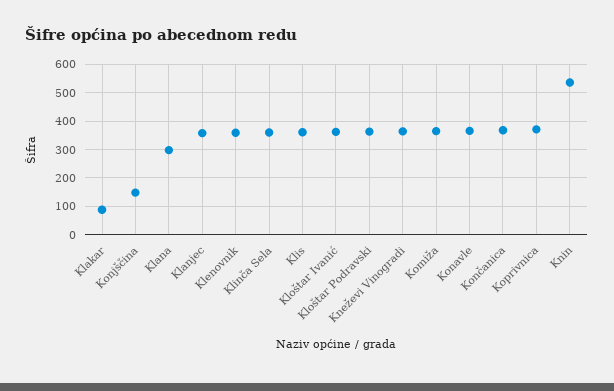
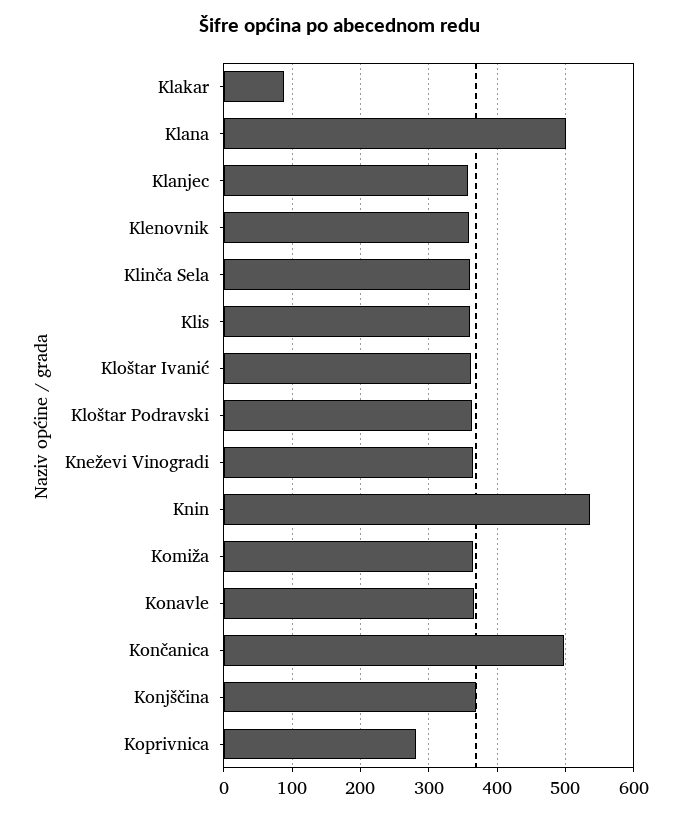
Konjščina: 150 -> 370
Klana: 300 -> 500
Končanica: 375 -> 500
Koprivnica: 375 -> 280

